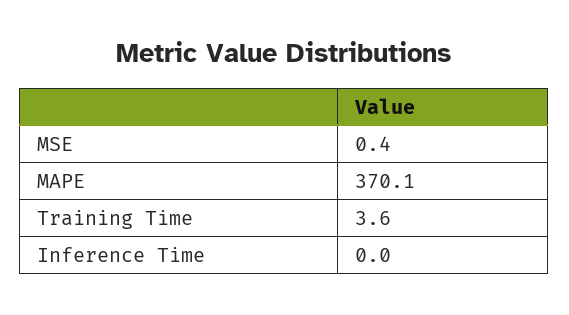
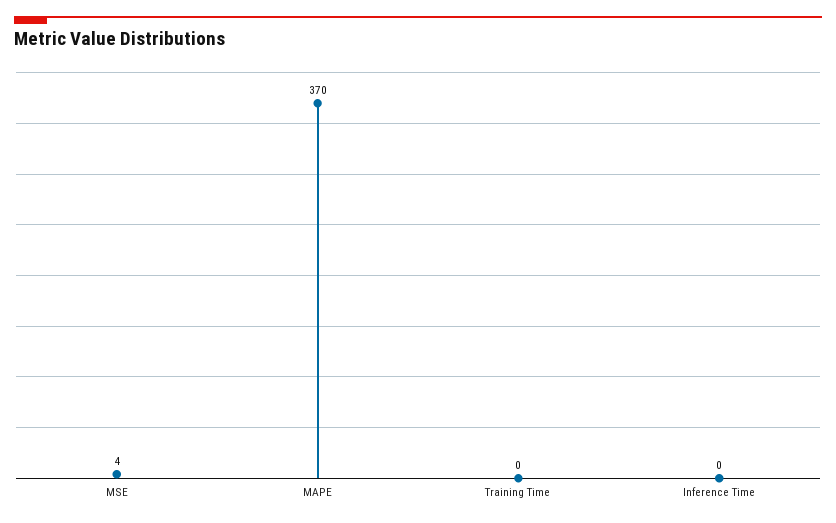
MSE: 0.4 -> 4
Training Time: 3.6 -> 0

